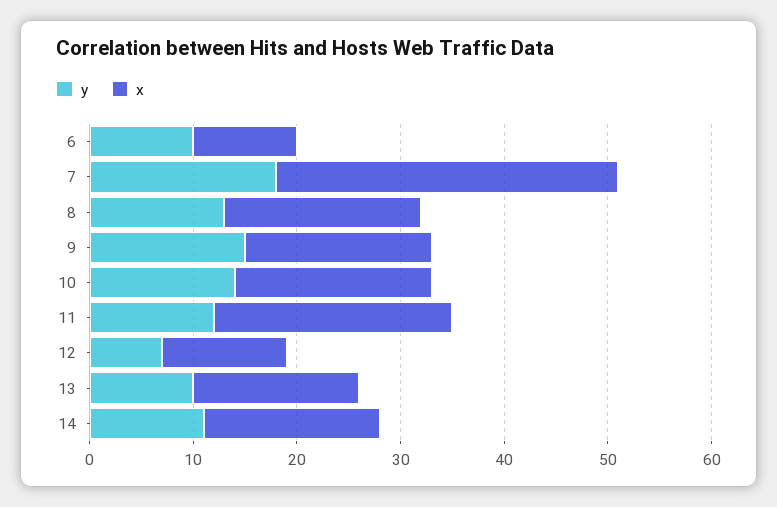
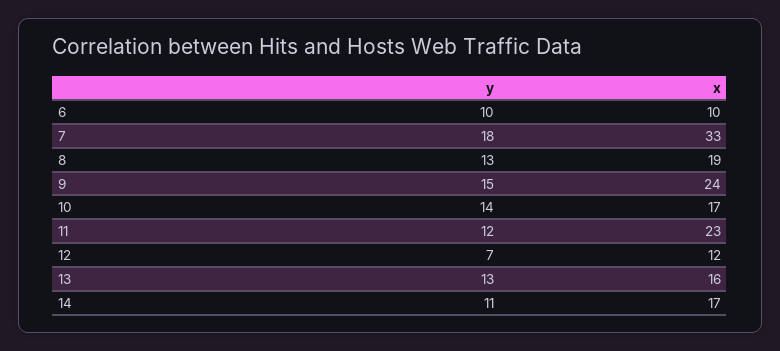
x, 9: 18 -> 24
x, 10: 19 -> 17
y, 13: 10 -> 13

